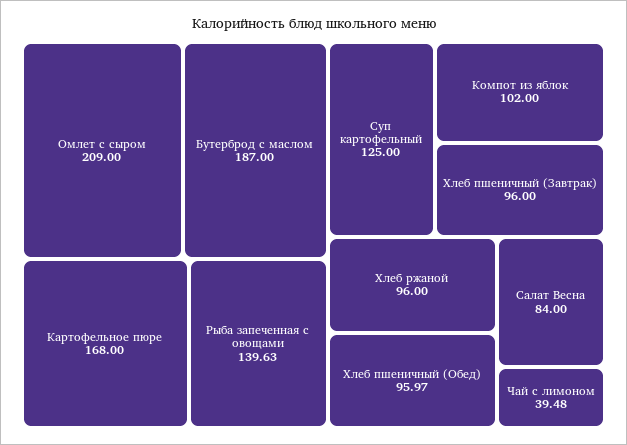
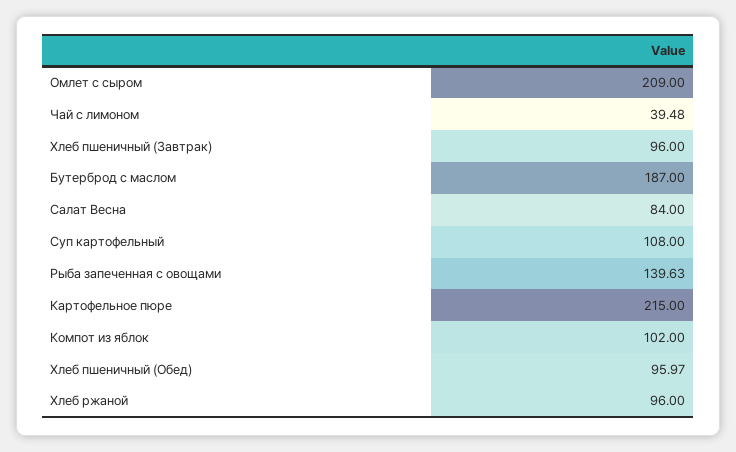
Картофельное пюре: 168 -> 215
Суп картофельный: 125 -> 108

